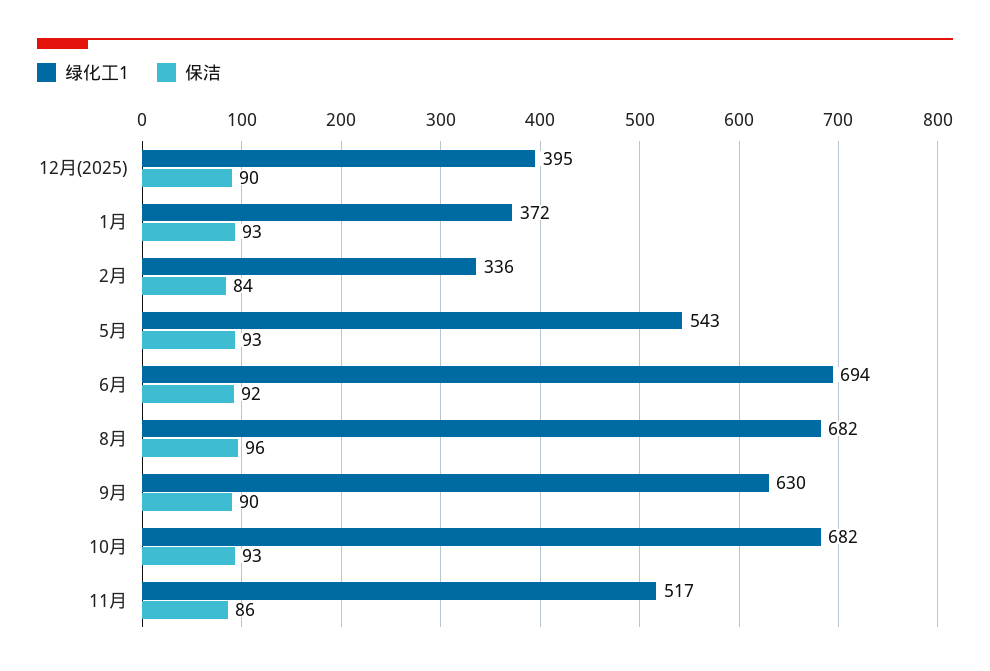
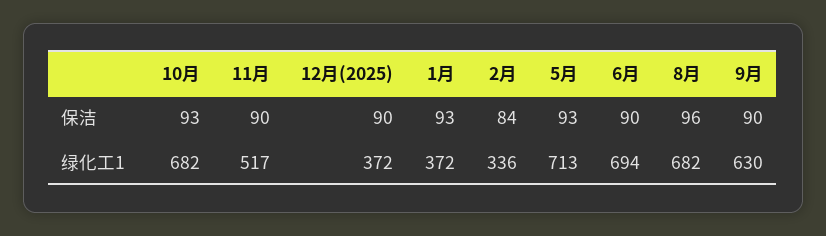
绿化工1, 12月(2025): 395 -> 372
绿化工1, 5月: 543 -> 713
保洁, 6月: 92 -> 90
保洁, 11月: 86 -> 90

